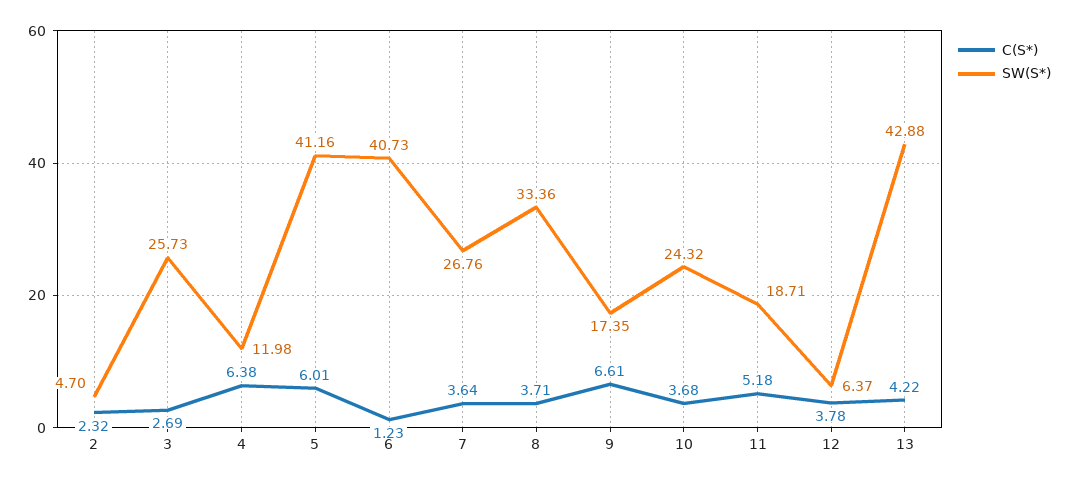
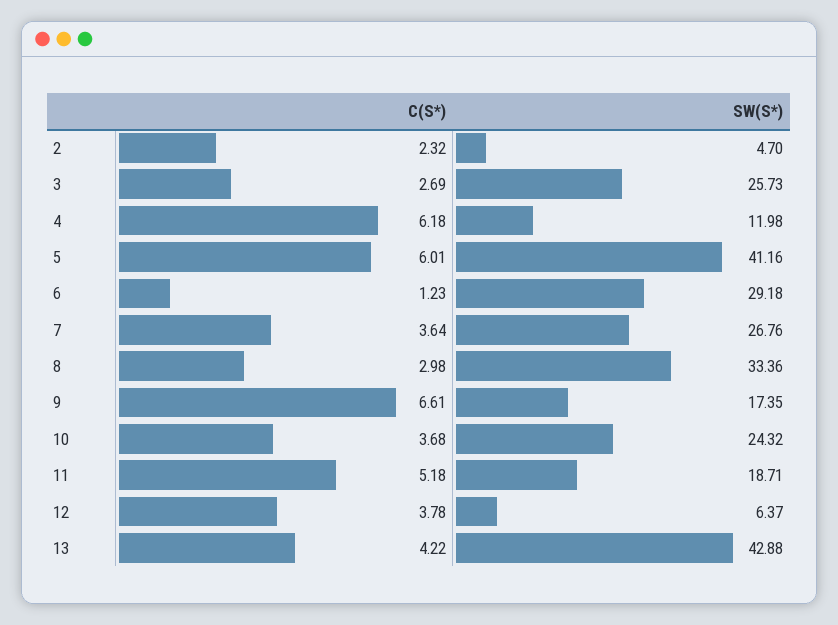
C(S*), 4: 6.38 -> 6.18
SW(S*), 6: 40.73 -> 29.18
C(S*), 8: 3.71 -> 2.98

